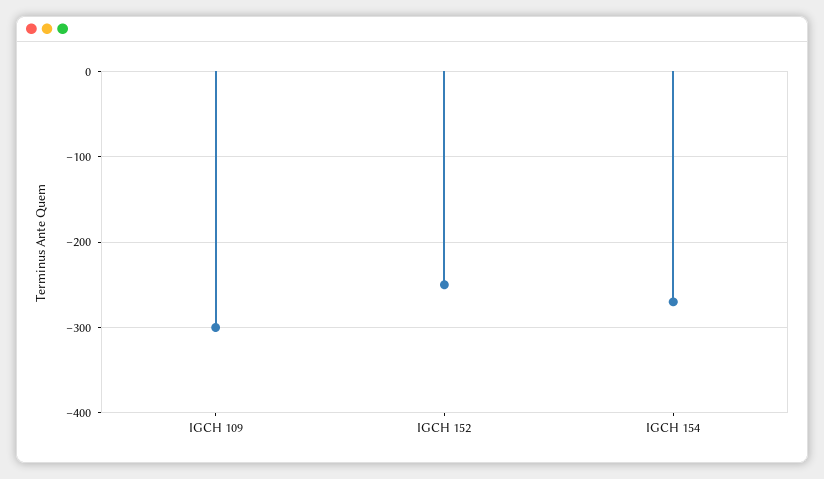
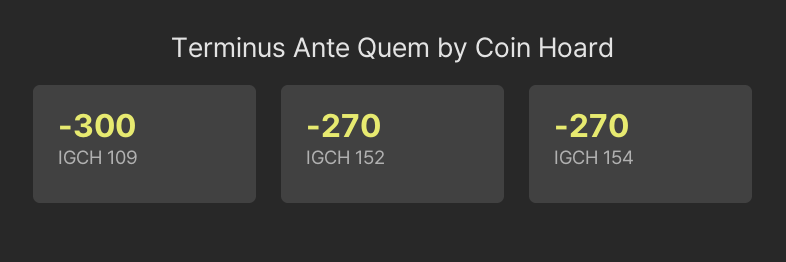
IGCH 152: -250 -> -270

